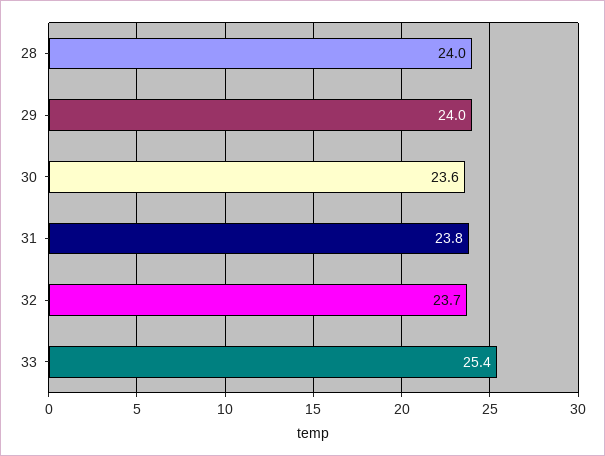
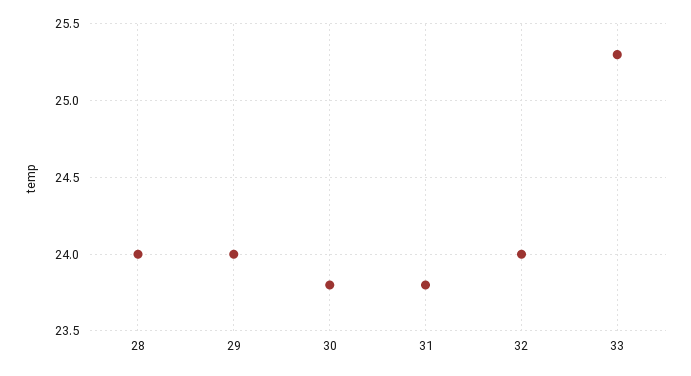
30: 23.6 -> 23.8
32: 23.7 -> 24
33: 25.4 -> 25.3

